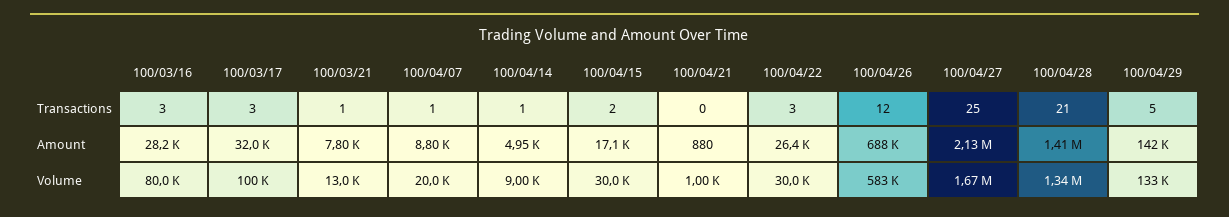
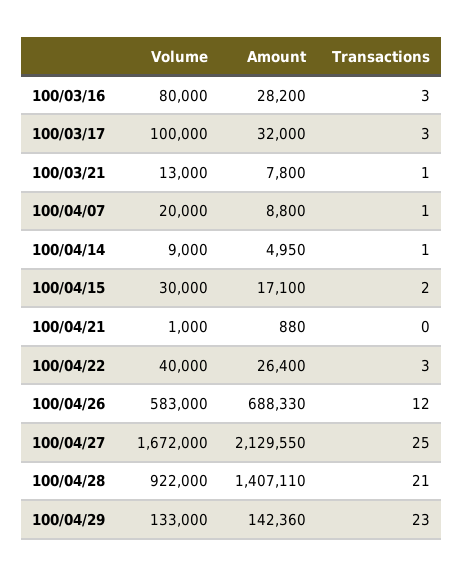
100/04/29, Transactions: 5 -> 23
100/04/22, Volume: 30000 -> 40000
100/04/28, Volume: 1340000 -> 922000

